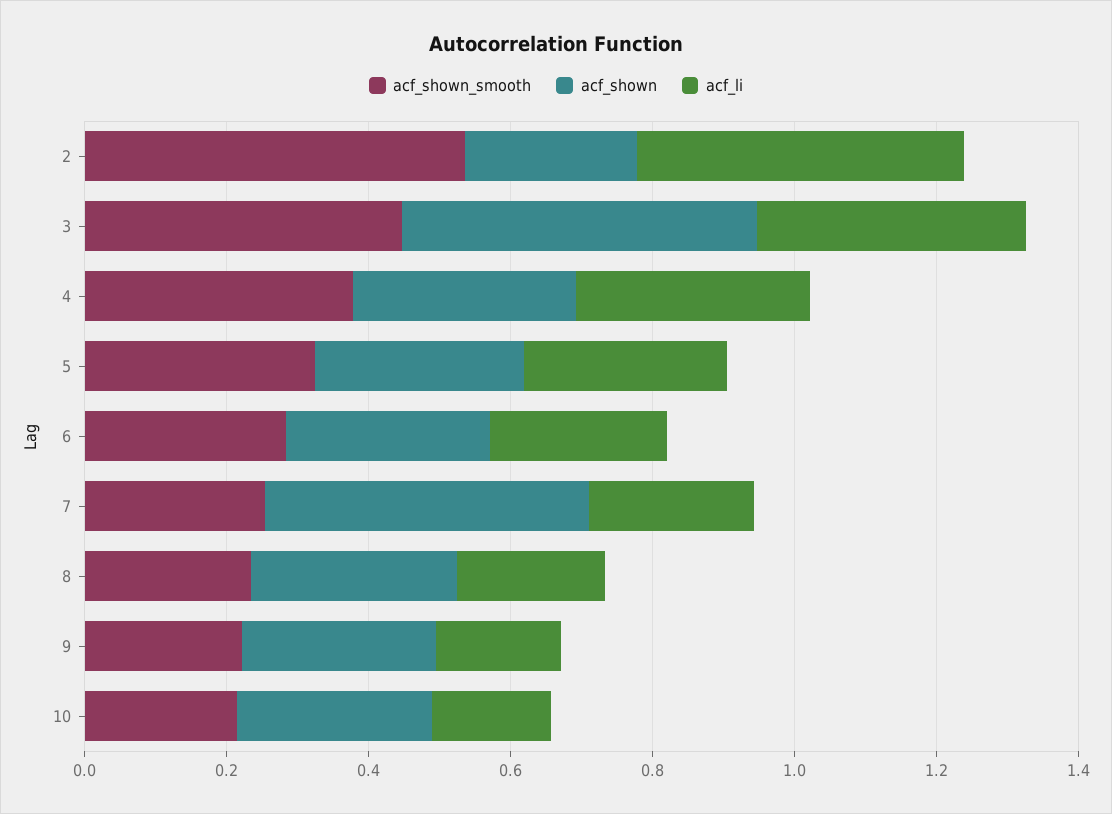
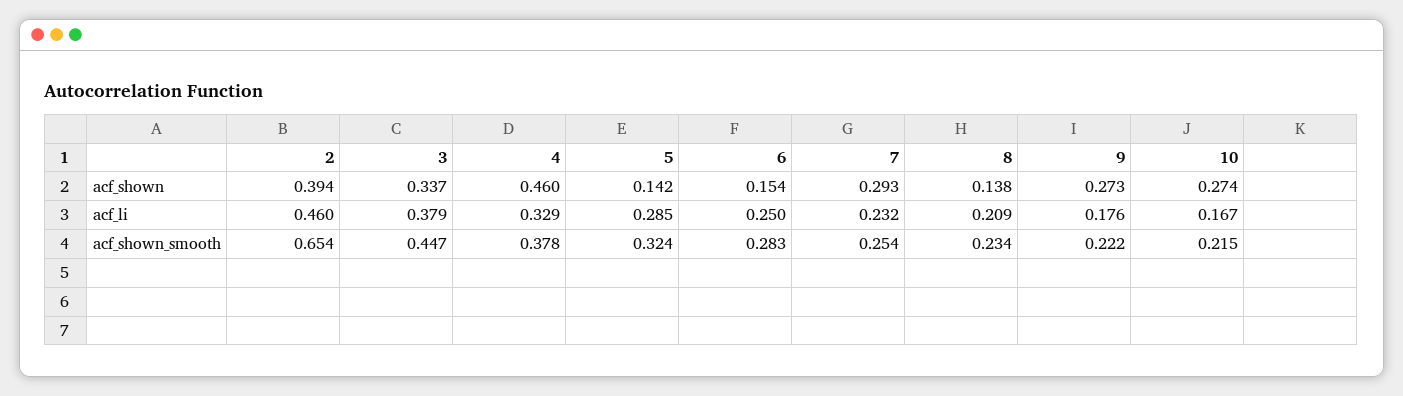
acf_shown_smooth, 2: 0.55 -> 0.654
acf_shown, 2: 0.25 -> 0.394
acf_shown, 3: 0.5 -> 0.337
acf_shown, 4: 0.3 -> 0.46
acf_shown, 5: 0.3 -> 0.142
acf_shown, 6: 0.3 -> 0.154
acf_shown, 7: 0.45 -> 0.293
acf_shown, 8: 0.3 -> 0.138

